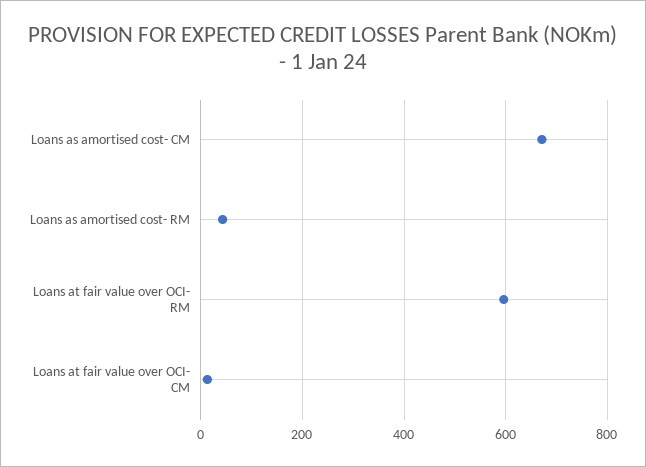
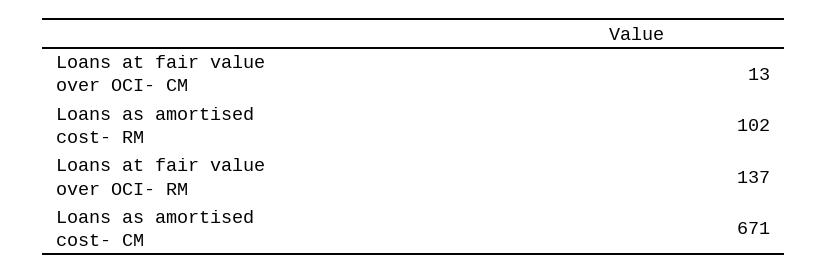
Loans as amortised cost- RM: 40 -> 102
Loans at fair value over OCI- RM: 600 -> 137

